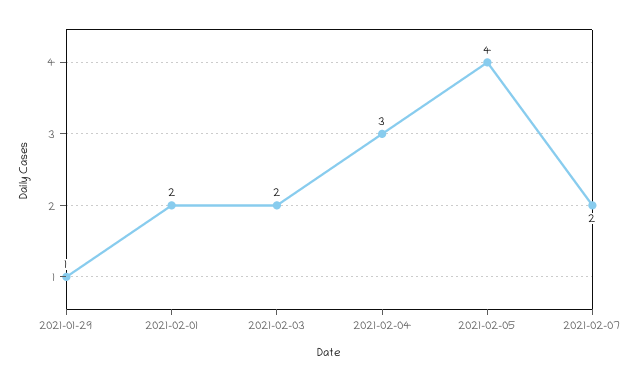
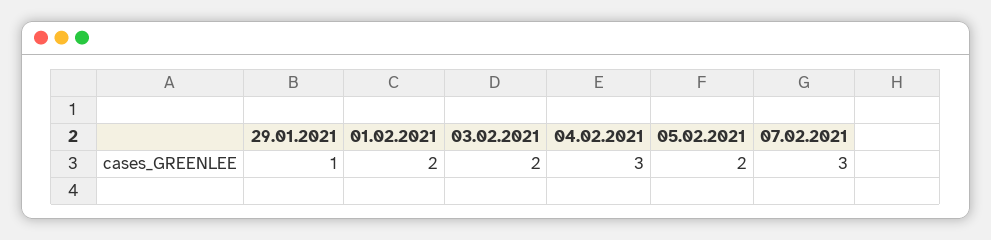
2021-02-05: 4 -> 2
2021-02-07: 2 -> 3

